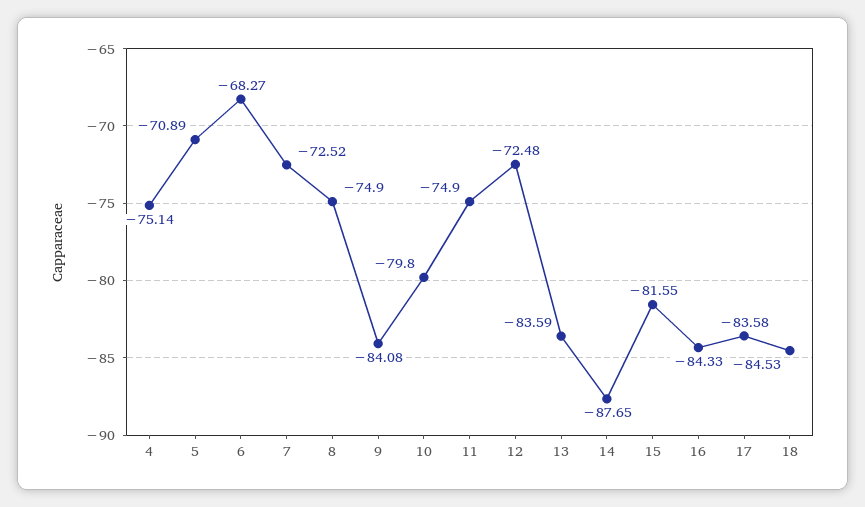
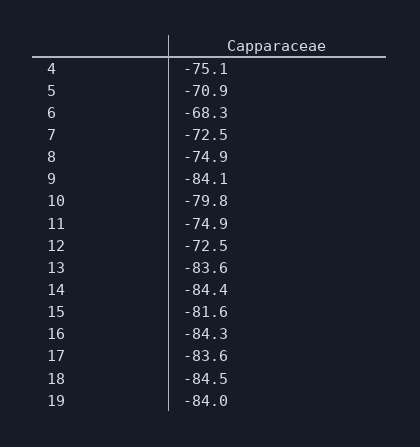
14: -87.65 -> -84.4
19: none -> -84

